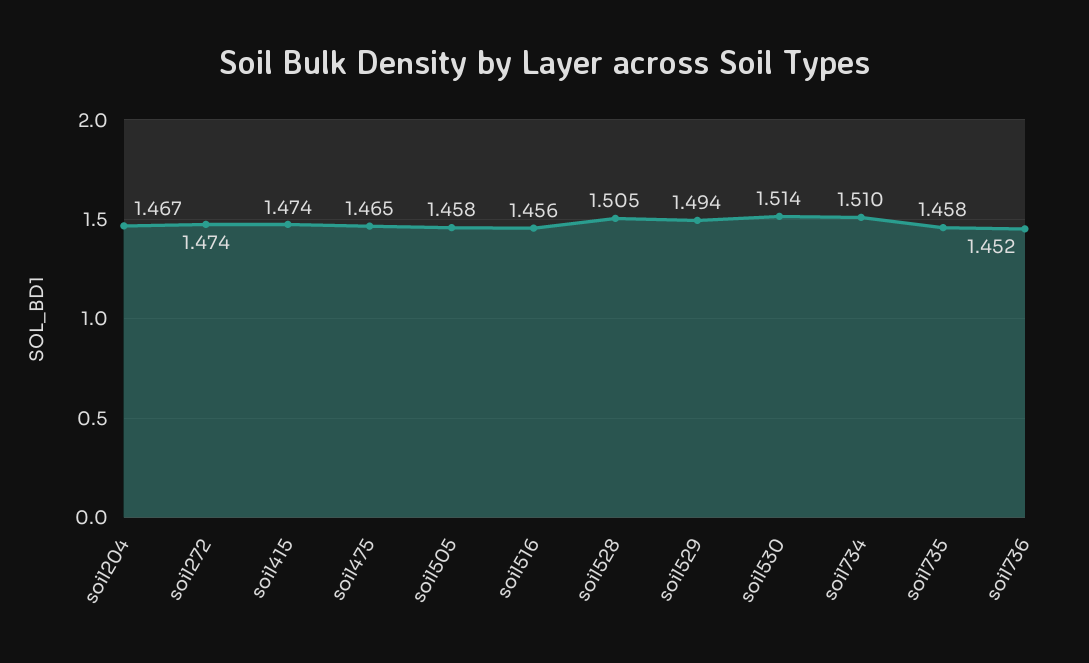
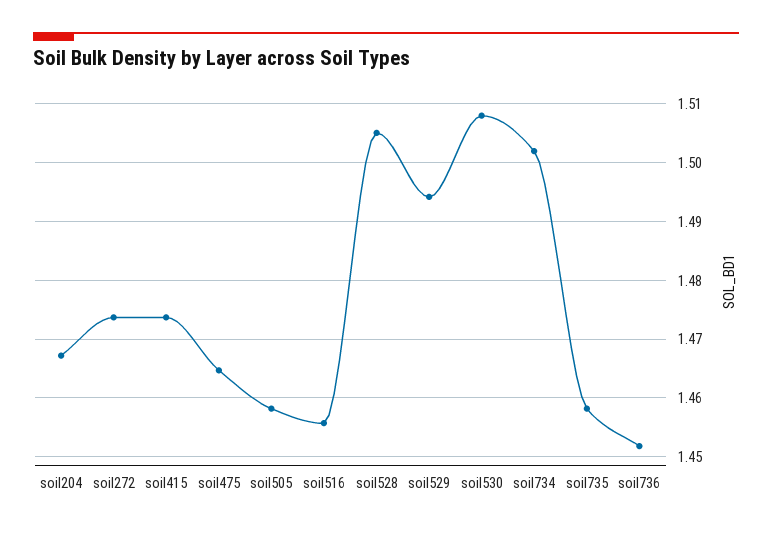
soil530: 1.514 -> 1.508
soil734: 1.51 -> 1.502

